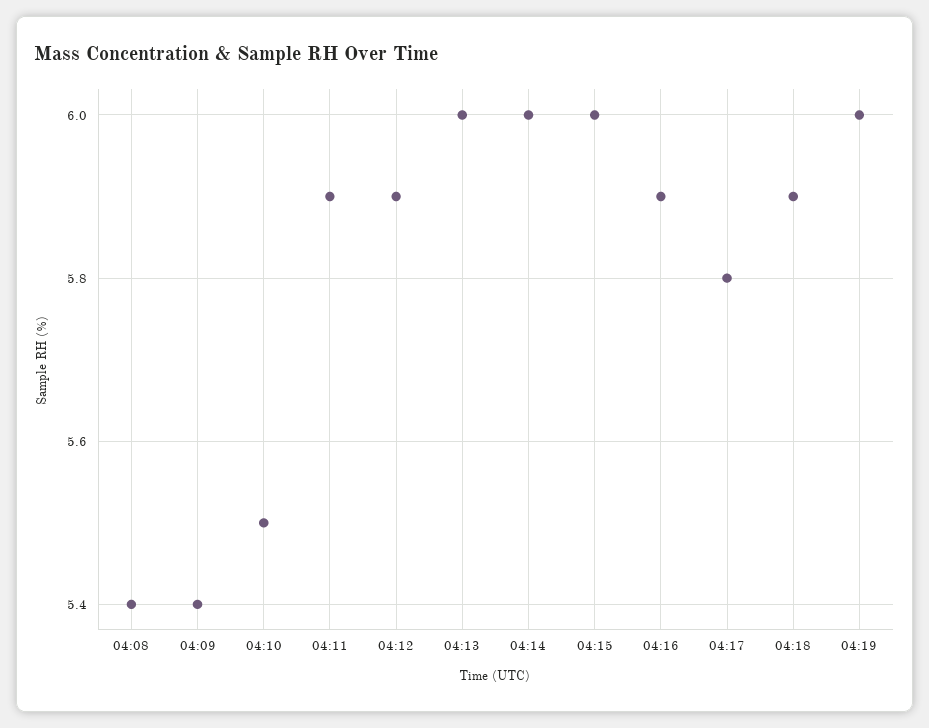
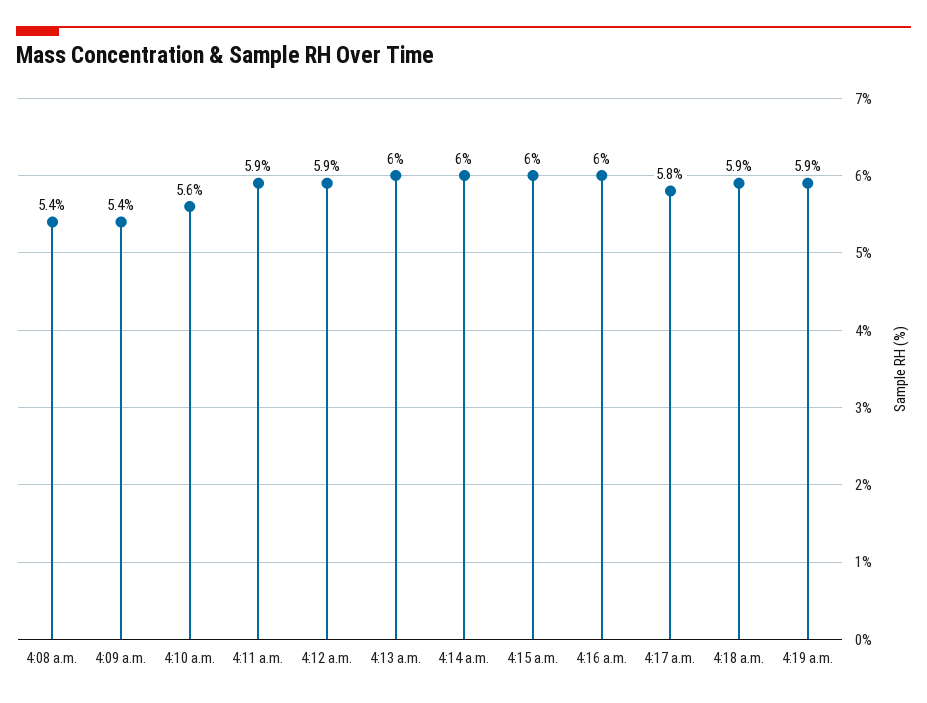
04:10: 5.5 -> 5.6
04:16: 5.9 -> 6
04:19: 6 -> 5.9

